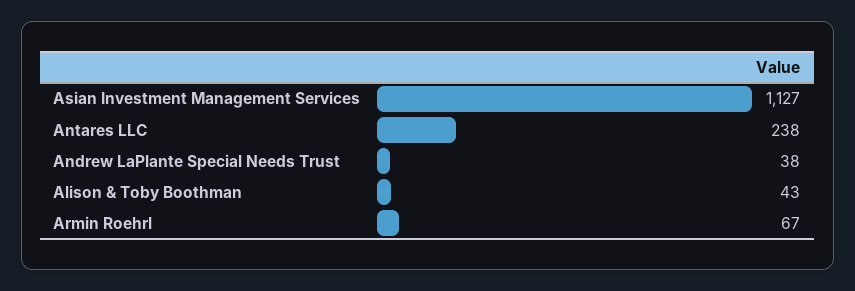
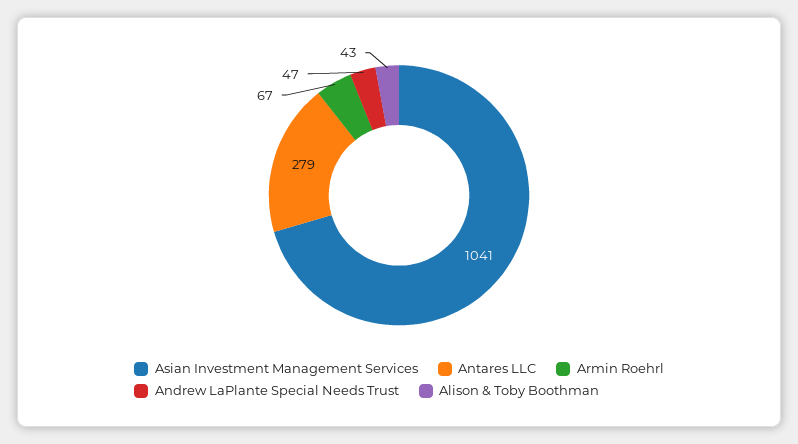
Asian Investment Management Services: 1127 -> 1041
Antares LLC: 238 -> 279
Andrew LaPlante Special Needs Trust: 38 -> 47

